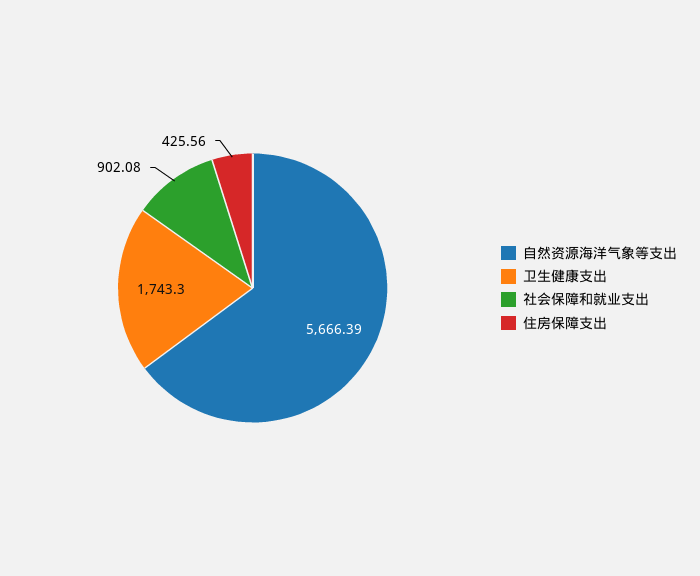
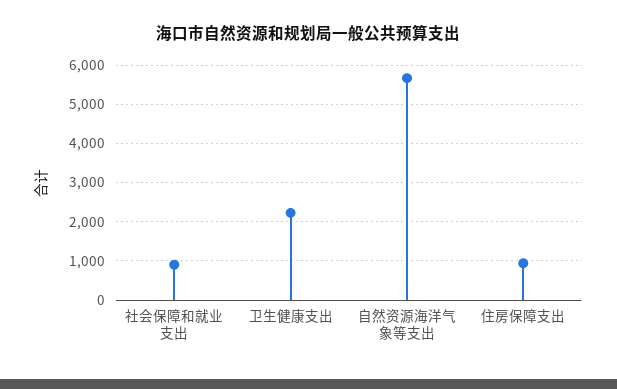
卫生健康支出: 1743.3 -> 2200
住房保障支出: 425.56 -> 1000

